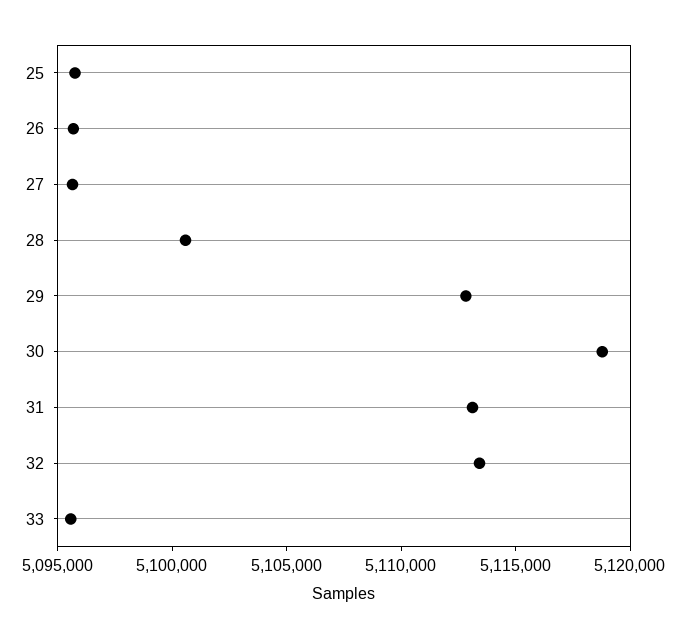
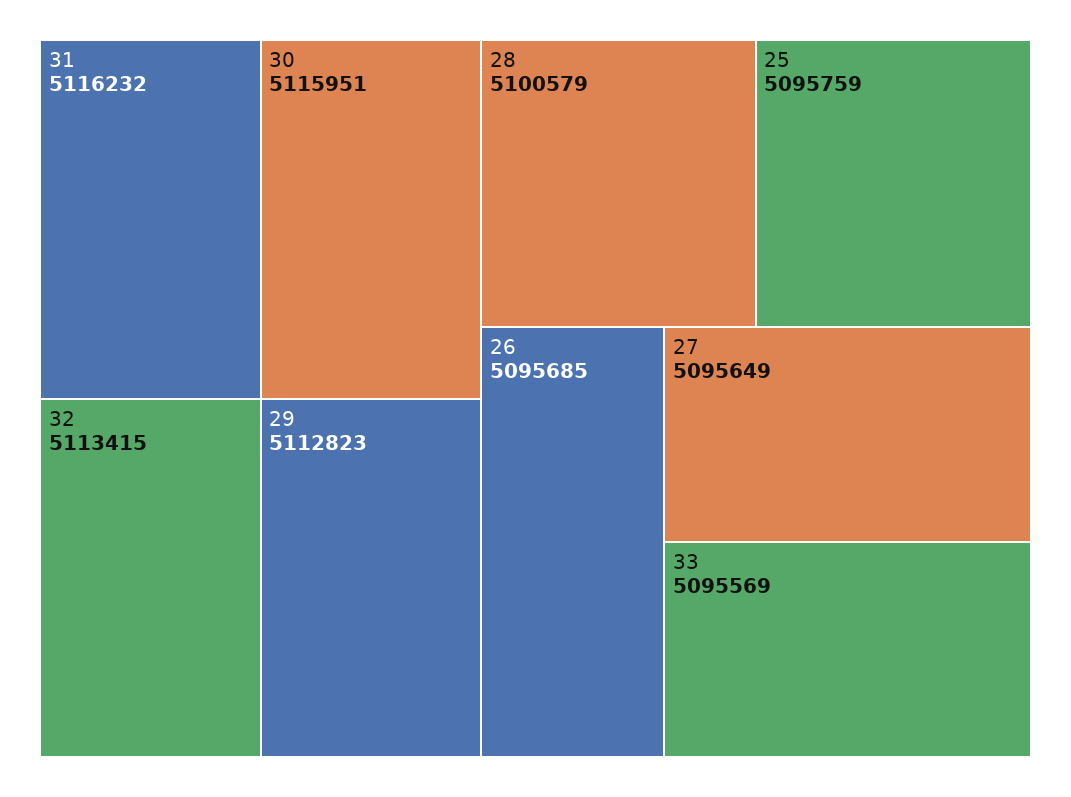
30: 5119000 -> 5115951
31: 5113000 -> 5116232

